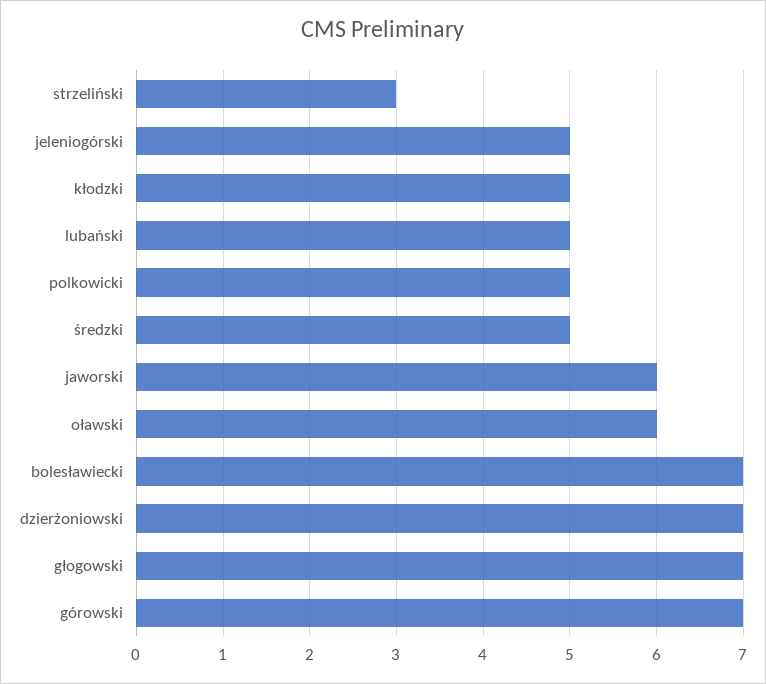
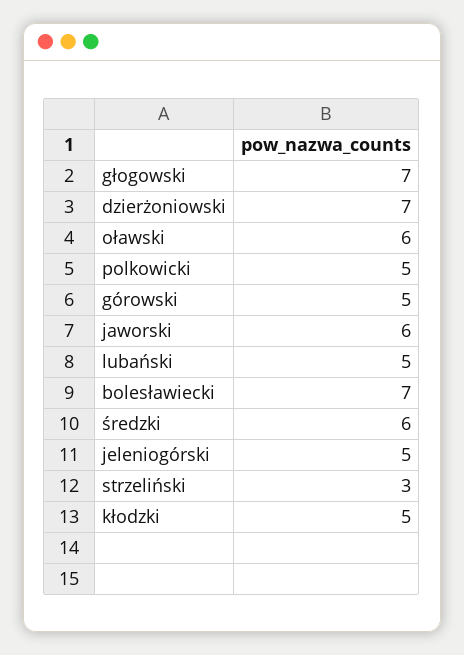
średzki: 5 -> 6
górowski: 7 -> 5

